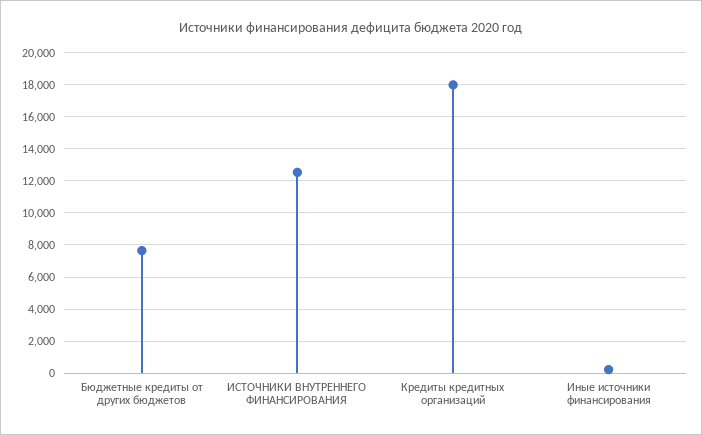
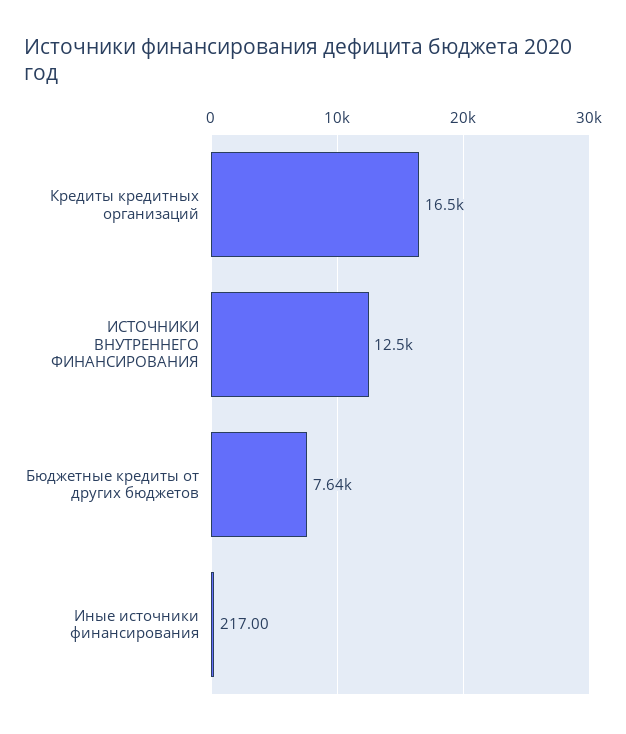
Кредиты кредитных организаций: 18000 -> 16500

